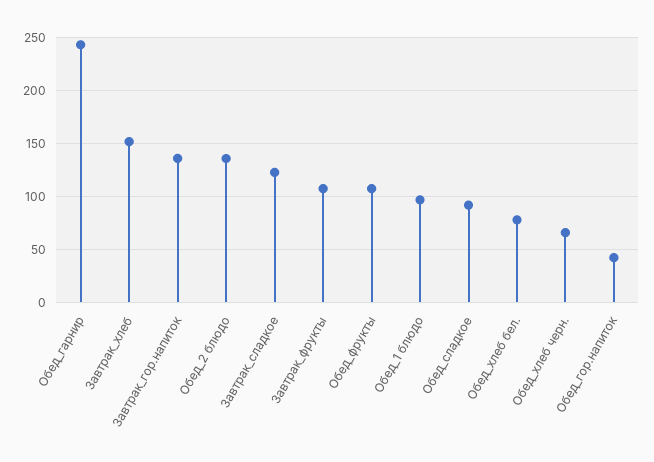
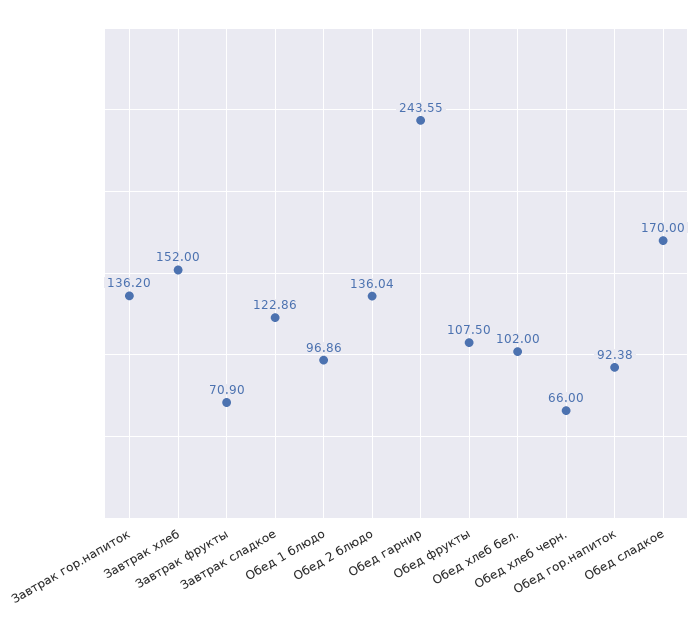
Завтрак_фрукты: 110 -> 70.9
Обед_сладкое: 90 -> 170
Обед_хлеб бел.: 80 -> 102
Обед_гор.напиток: 40 -> 92.38

